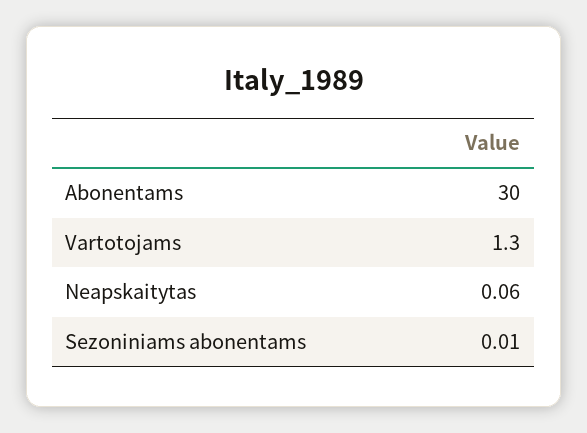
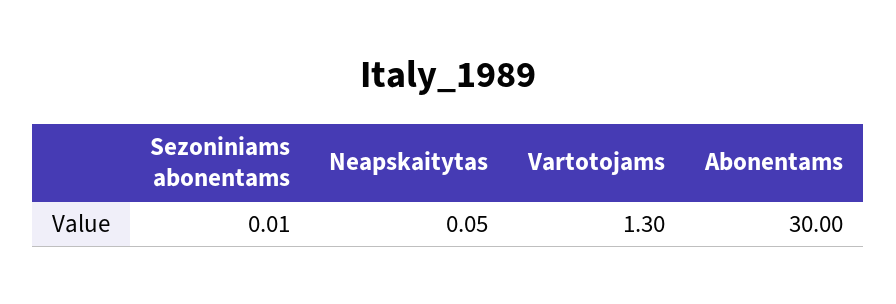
Neapskaitytas: 0.06 -> 0.05

